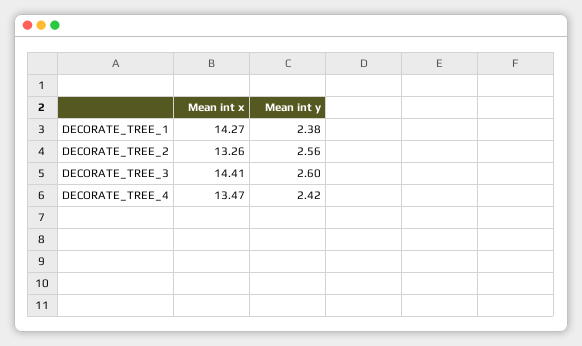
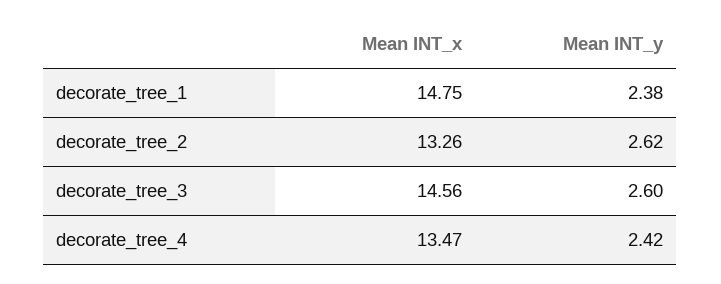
Mean int x, DECORATE_TREE_1: 14.27 -> 14.75
Mean int y, DECORATE_TREE_2: 2.56 -> 2.62
Mean int x, DECORATE_TREE_3: 14.41 -> 14.56

